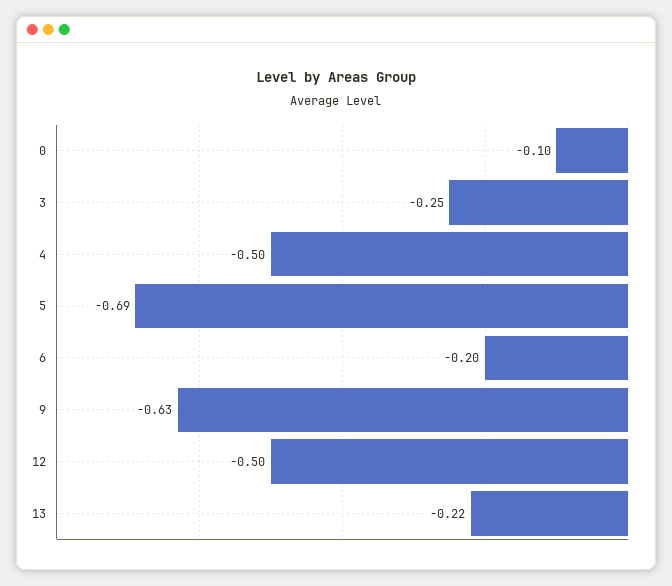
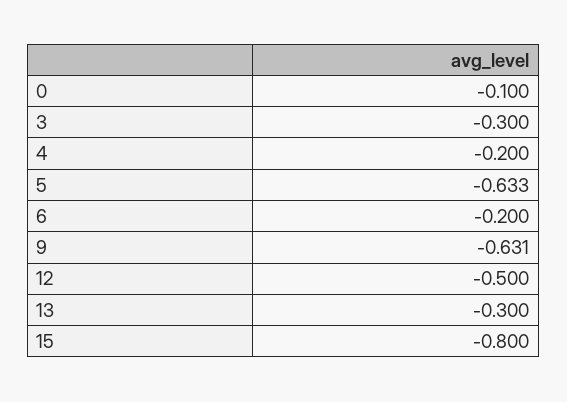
3: -0.25 -> -0.3
4: -0.5 -> -0.2
5: -0.69 -> -0.633
13: -0.22 -> -0.3
15: none -> -0.8

